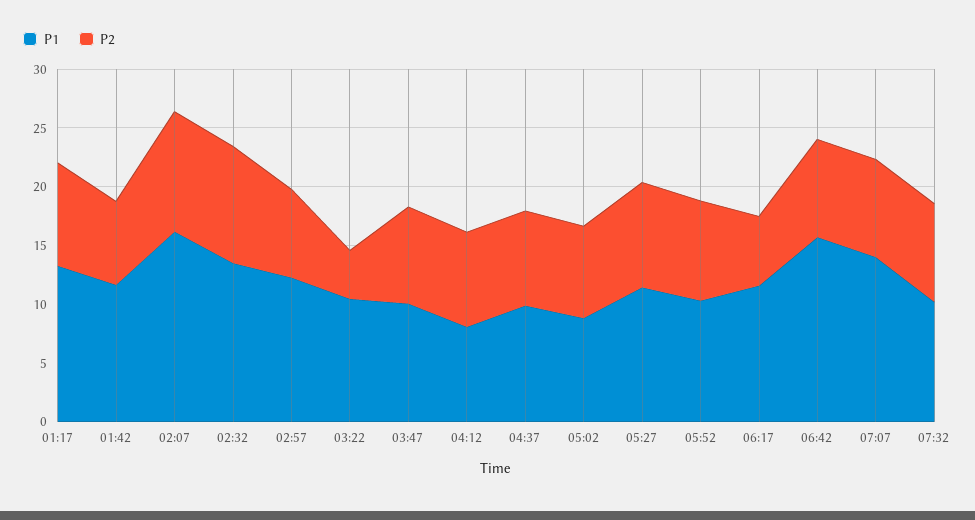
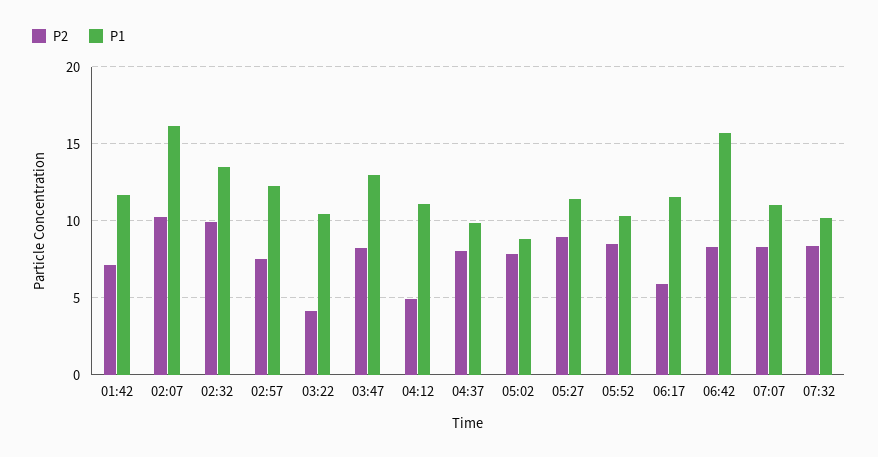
P1, 01:17: 13 -> none
P2, 01:17: 9 -> none
P1, 03:47: 10 -> 13
P1, 04:12: 8 -> 11
P2, 04:12: 8 -> 5
P1, 07:07: 14 -> 11

